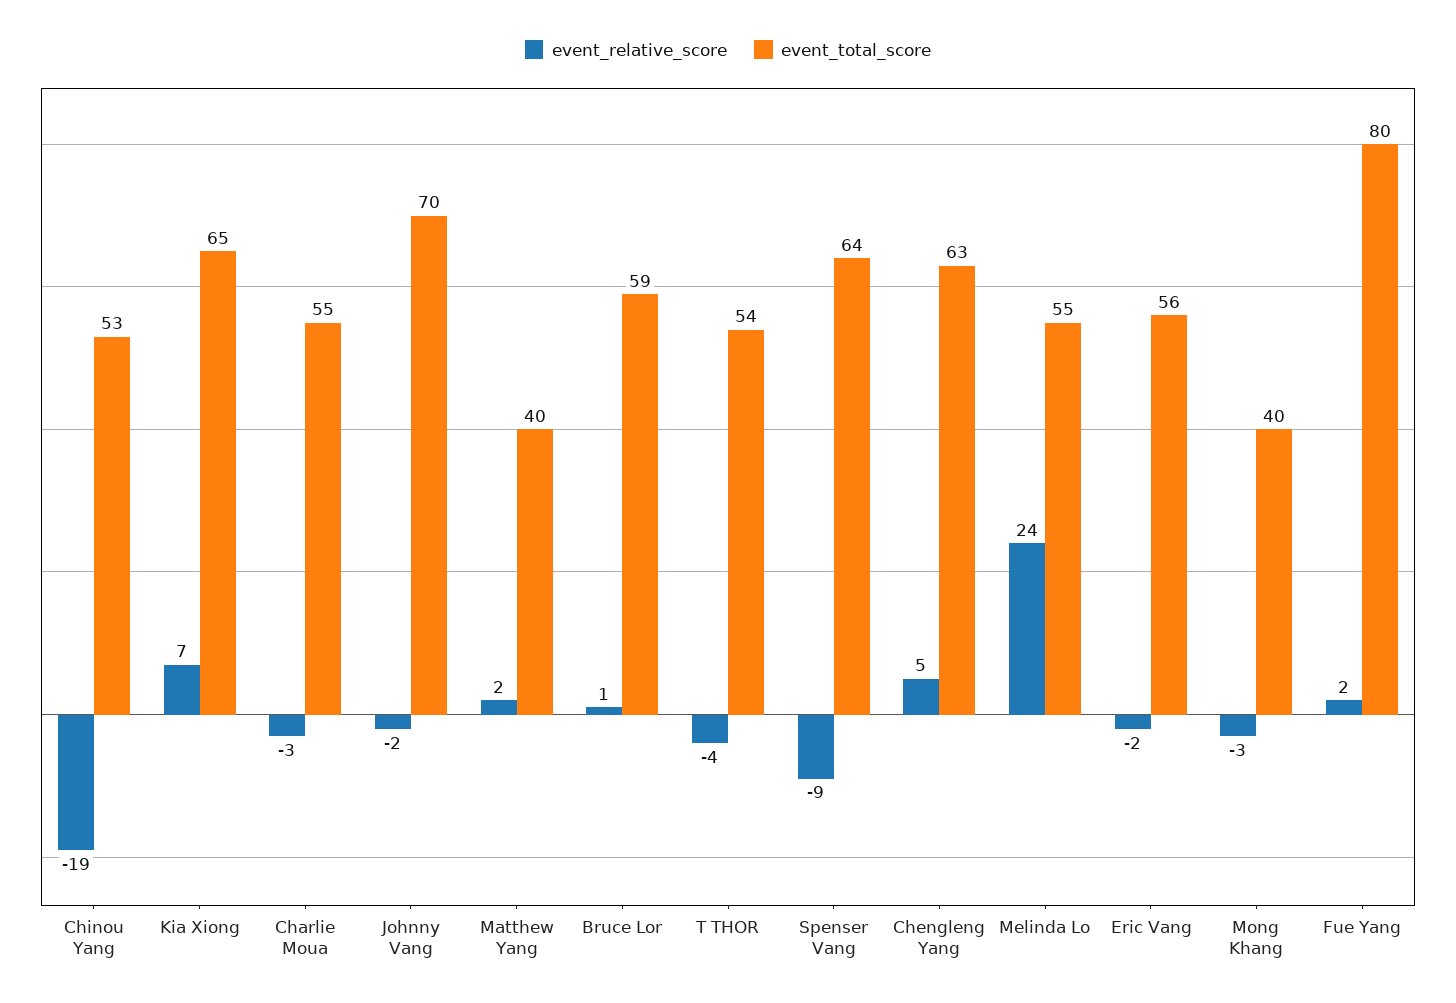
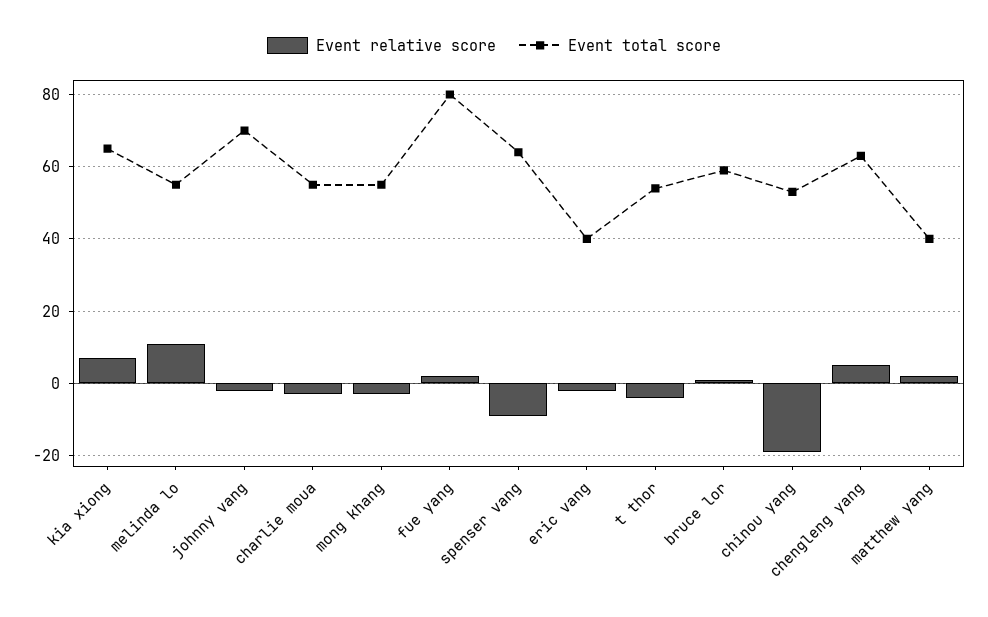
event_relative_score, Melinda Lo: 24 -> 10
event_total_score, Eric Vang: 56 -> 40
event_total_score, Mong Khang: 40 -> 55

